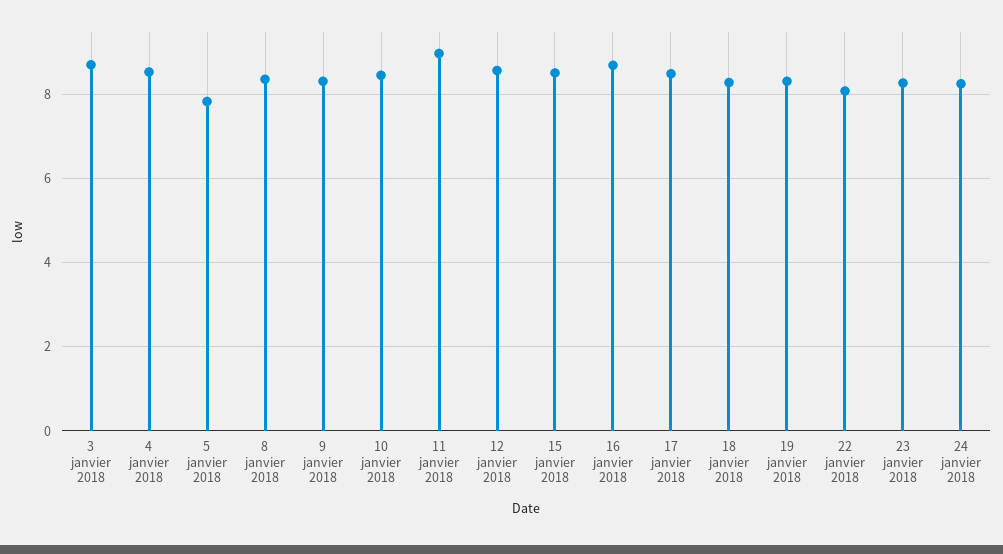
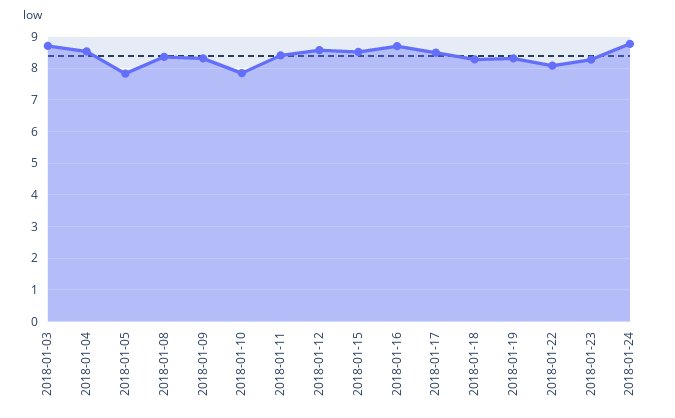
10 janvier 2018: 8.4 -> 7.8
11 janvier 2018: 9 -> 8.4
24 janvier 2018: 8.2 -> 8.8

